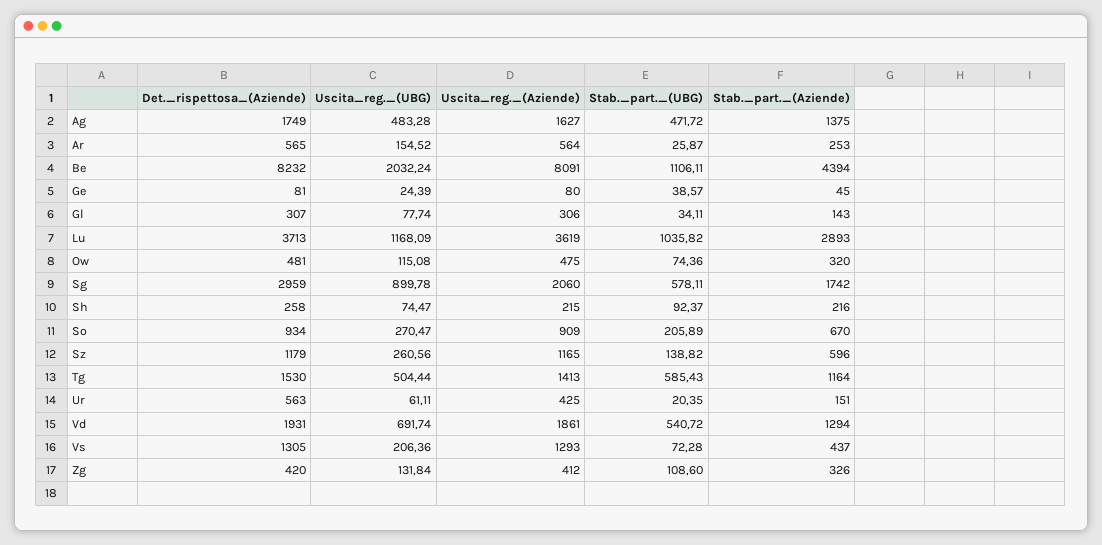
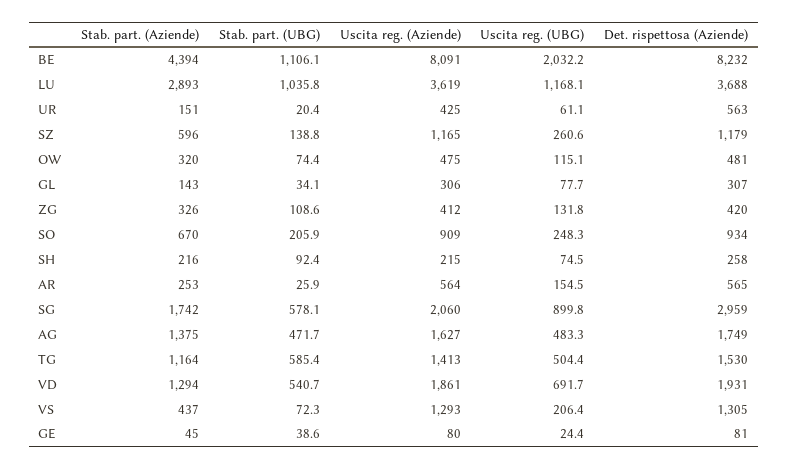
Det._rispettosa_(Aziende), Lu: 3713 -> 3688
Uscita_reg._(UBG), So: 270.47 -> 248.3

